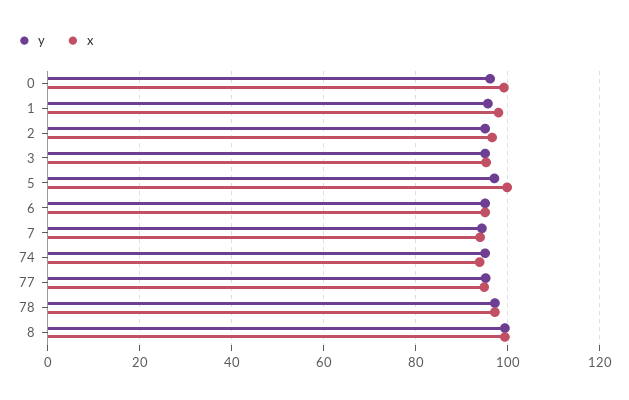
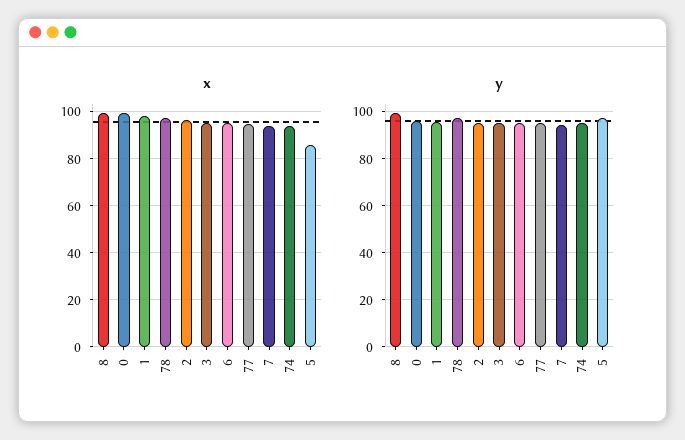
x, 5: 100 -> 85

